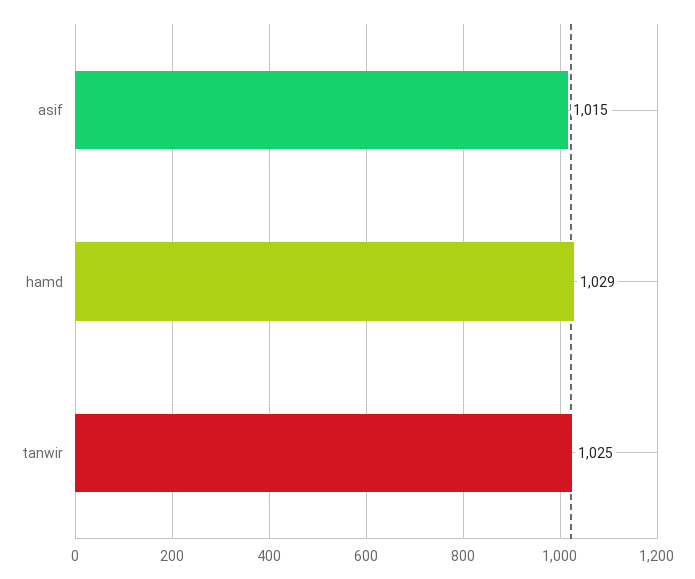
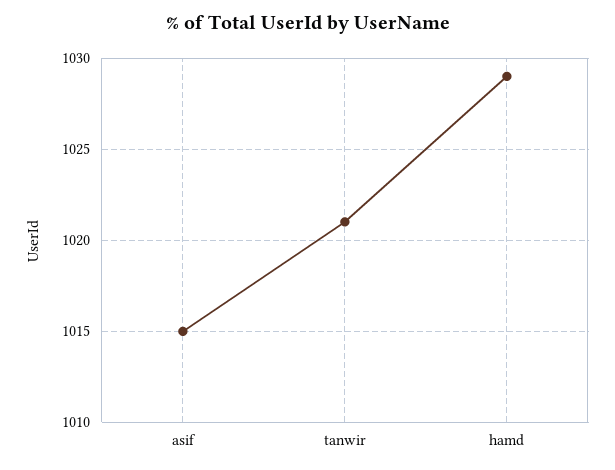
tanwir: 1025 -> 1021

